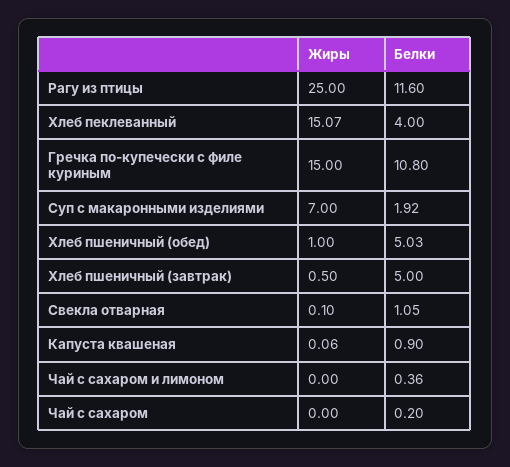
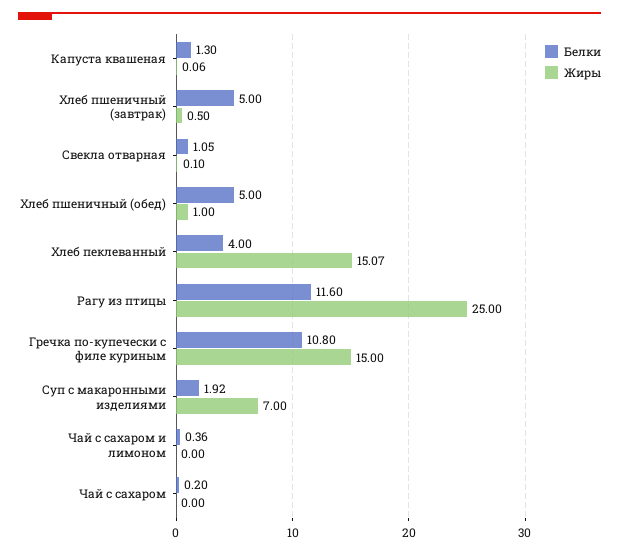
Белки, Хлеб пшеничный (обед): 5.03 -> 5
Белки, Капуста квашеная: 0.9 -> 1.3

